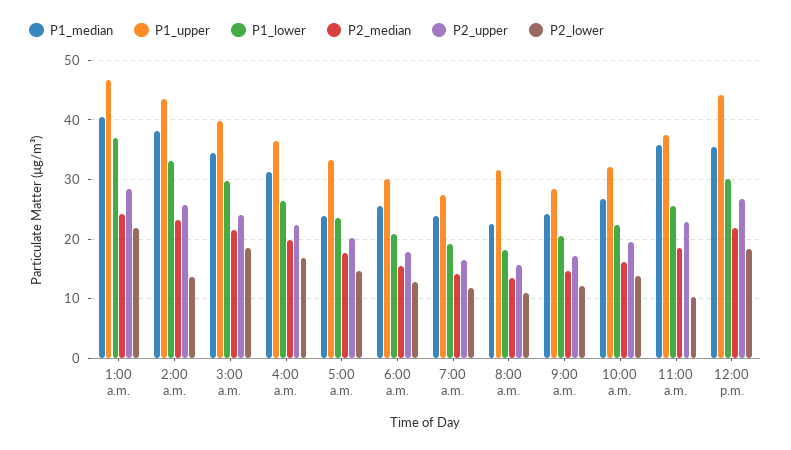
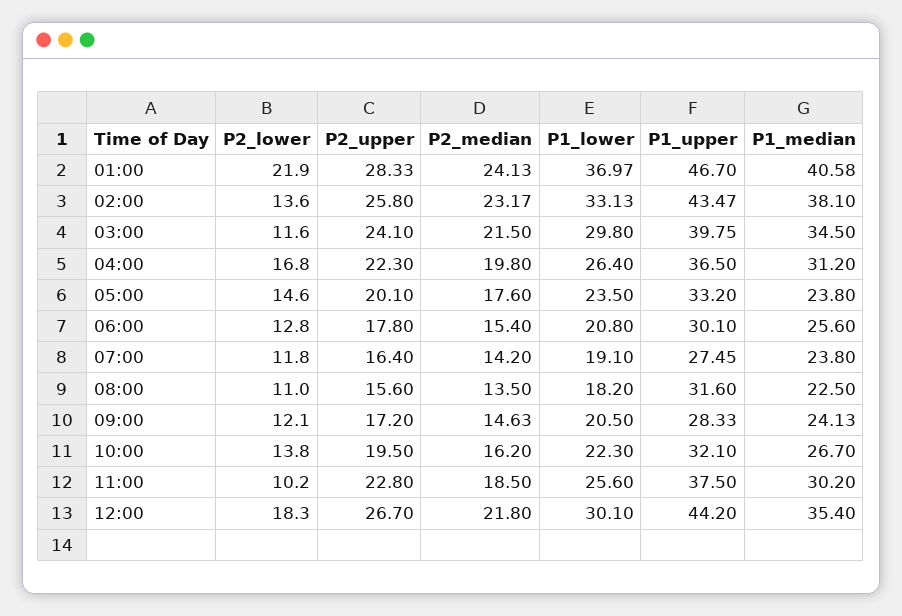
P2_lower, 3:00 a.m.: 18 -> 11.6
P1_median, 11:00 a.m.: 36 -> 30.2

